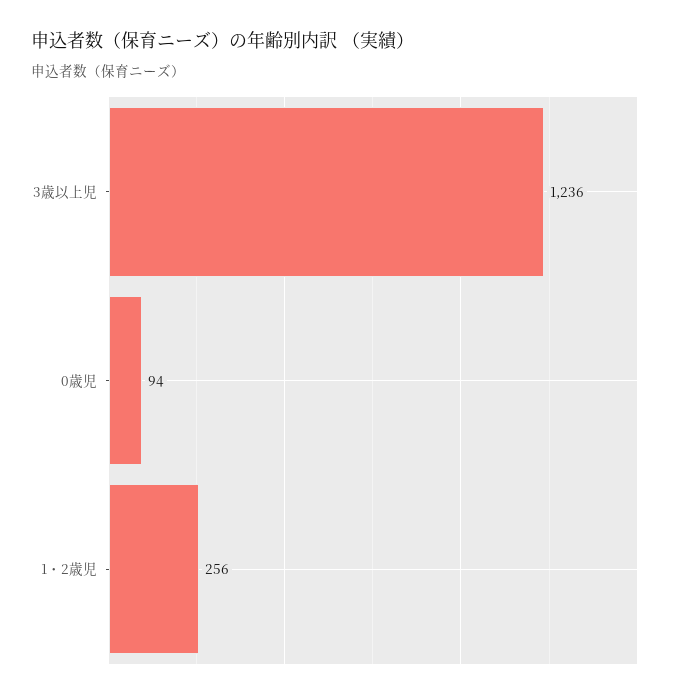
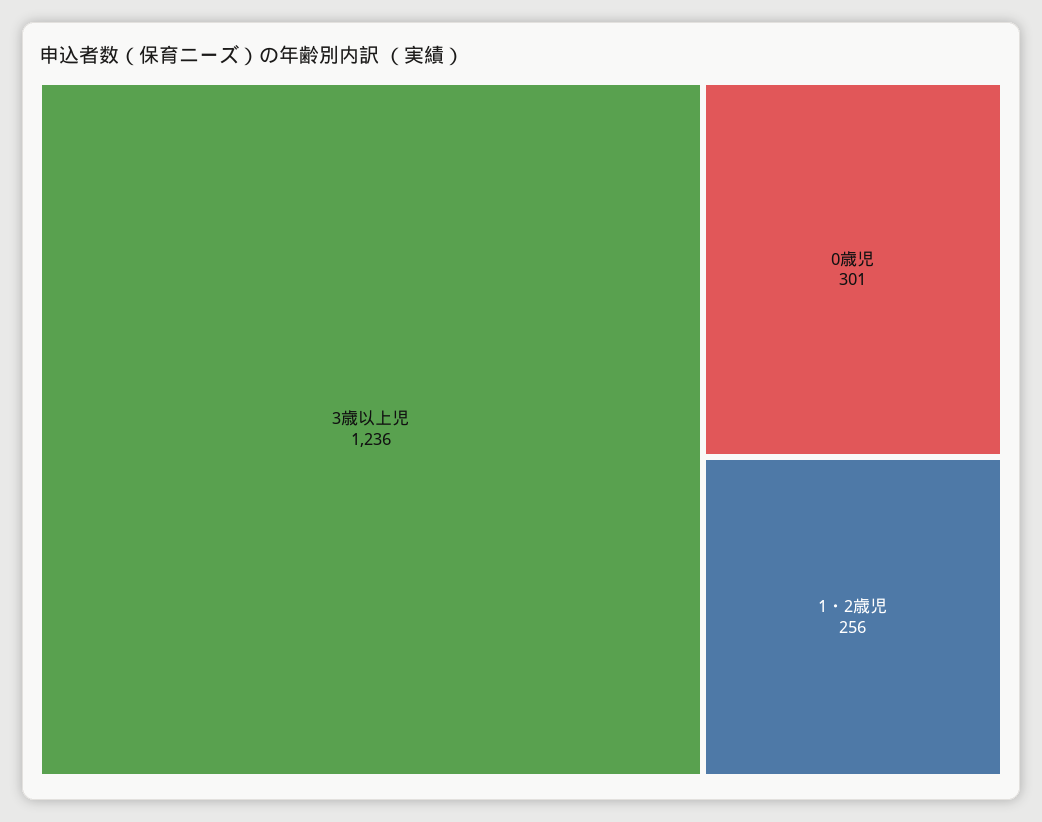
0歳児: 94 -> 301

